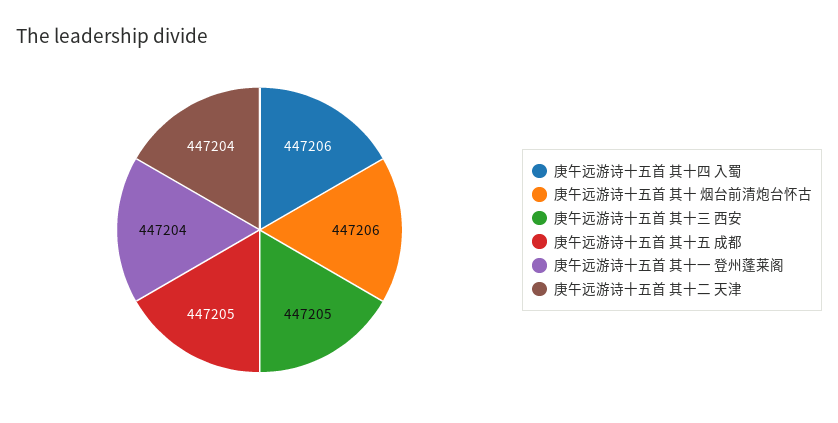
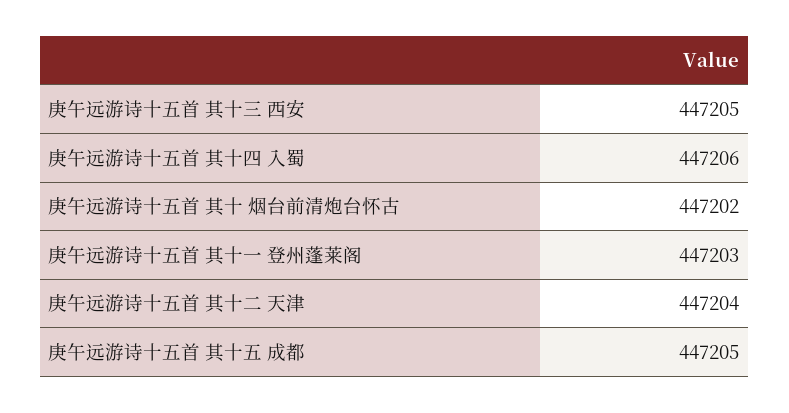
庚午远游诗十五首 其十 烟台前清炮台怀古: 447206 -> 447202
庚午远游诗十五首 其十一 登州蓬莱阁: 447204 -> 447203

